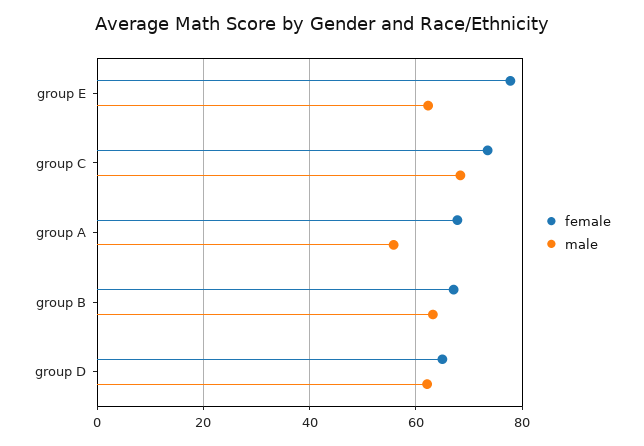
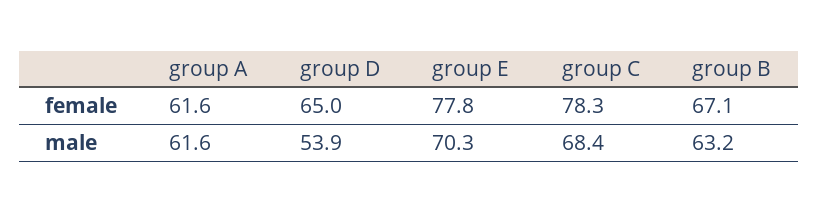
male, group E: 62 -> 70.3
female, group C: 74 -> 78.3
female, group A: 68 -> 61.6
male, group A: 56 -> 61.6
male, group D: 62 -> 53.9

